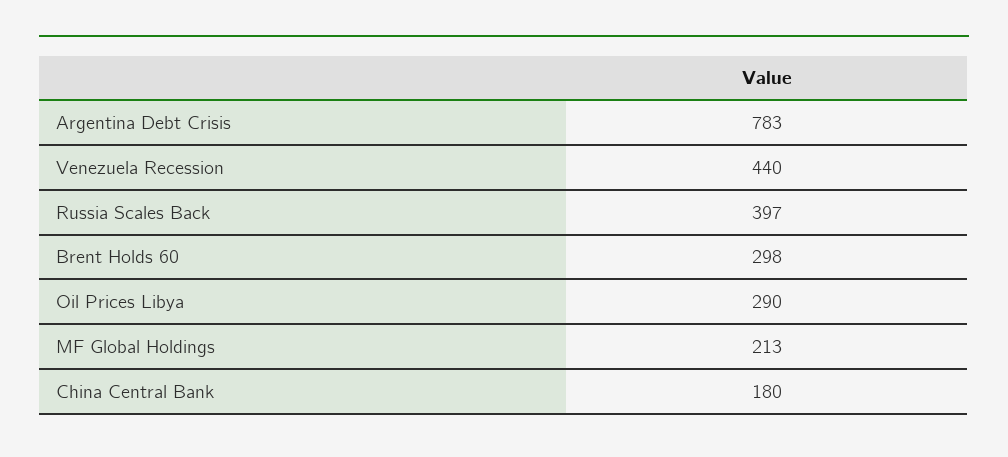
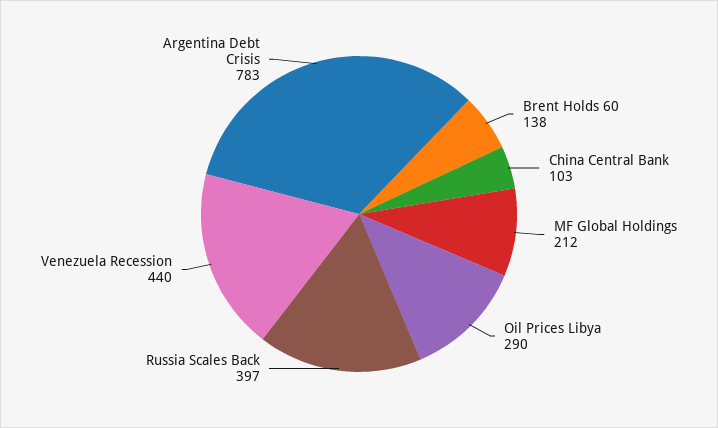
Brent Holds 60: 298 -> 138
MF Global Holdings: 213 -> 212
China Central Bank: 180 -> 103

